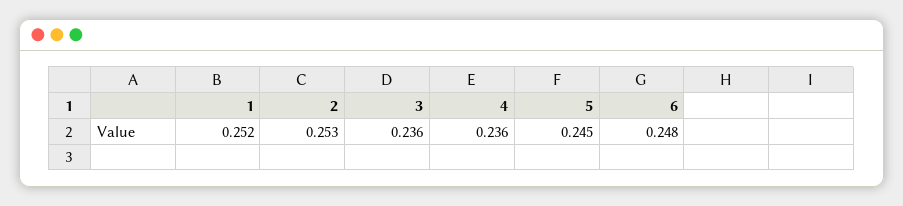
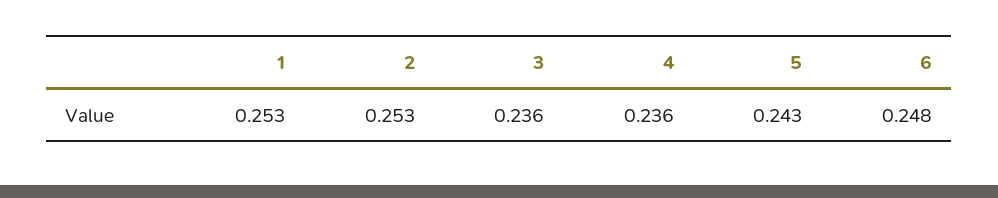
1: 0.252 -> 0.253
5: 0.245 -> 0.243

